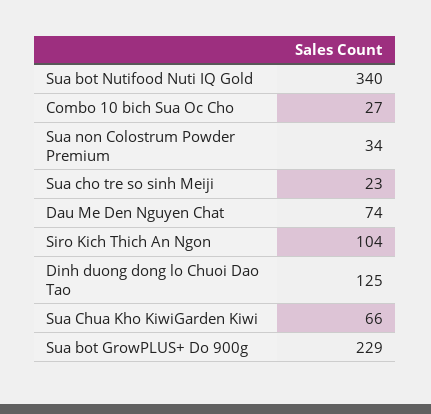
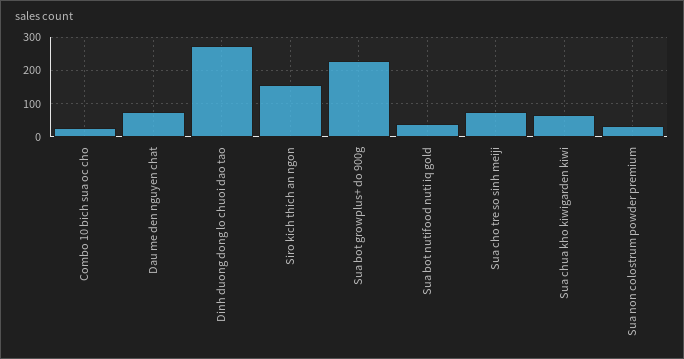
Sua bot Nutifood Nuti IQ Gold: 340 -> 40
Sua cho tre so sinh Meiji: 23 -> 80
Siro Kich Thich An Ngon: 104 -> 160
Dinh duong dong lo Chuoi Dao Tao: 125 -> 280

